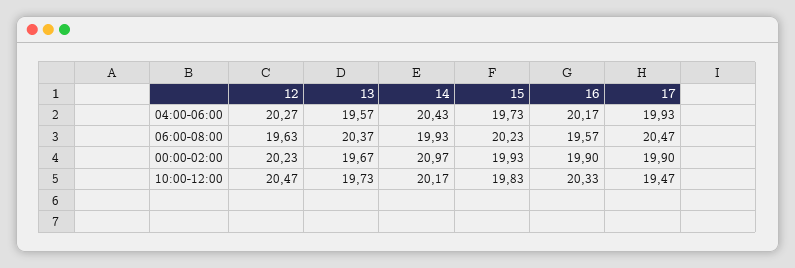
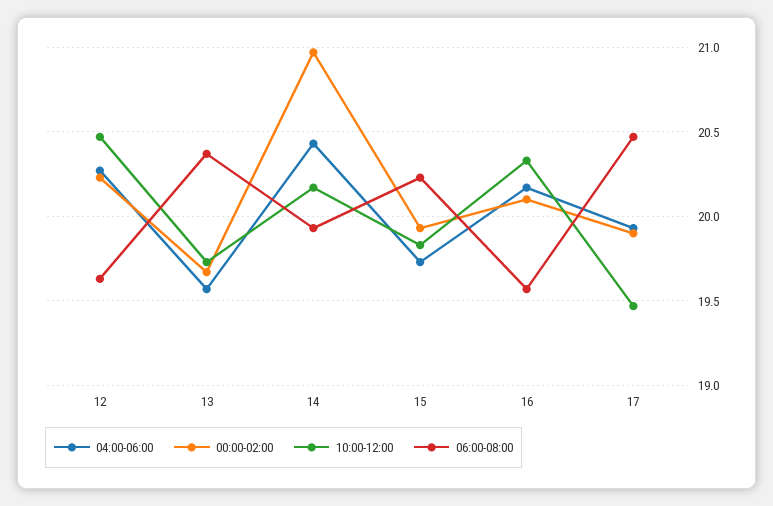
00:00-02:00, 16: 19.9 -> 20.1

